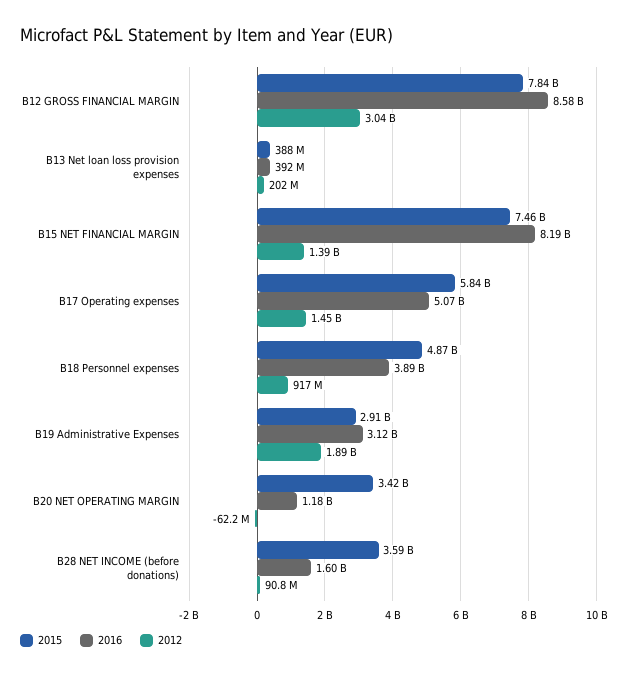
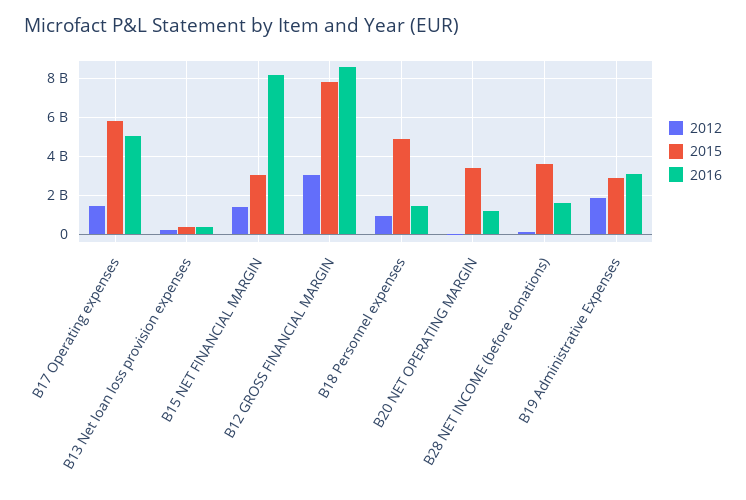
2015, B15 NET FINANCIAL MARGIN: 7460000000 -> 3000000000
2016, B18 Personnel expenses: 3890000000 -> 1500000000

